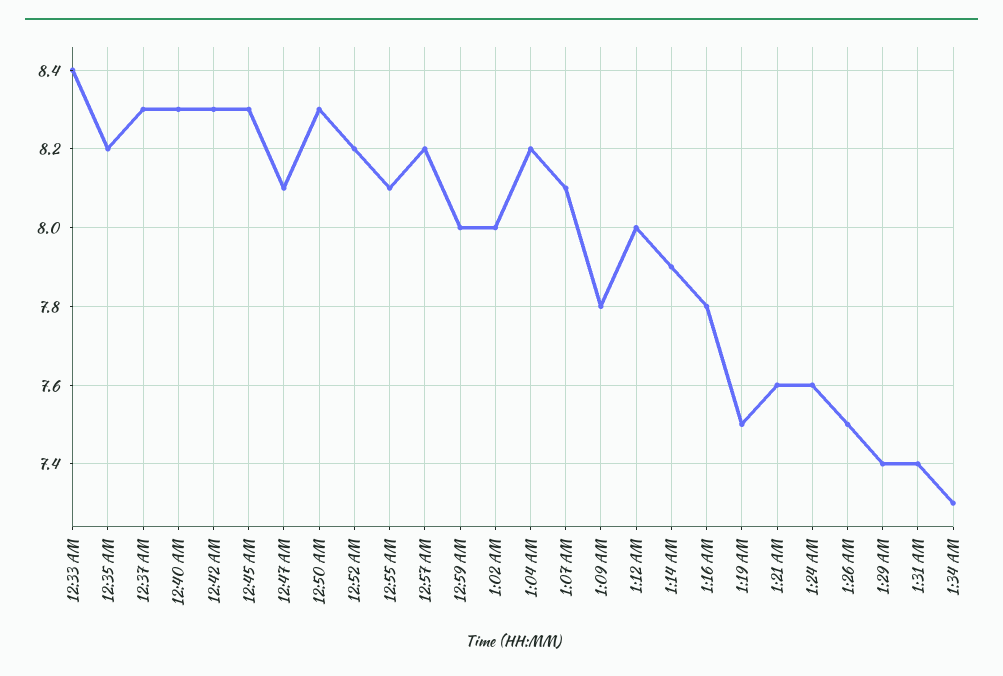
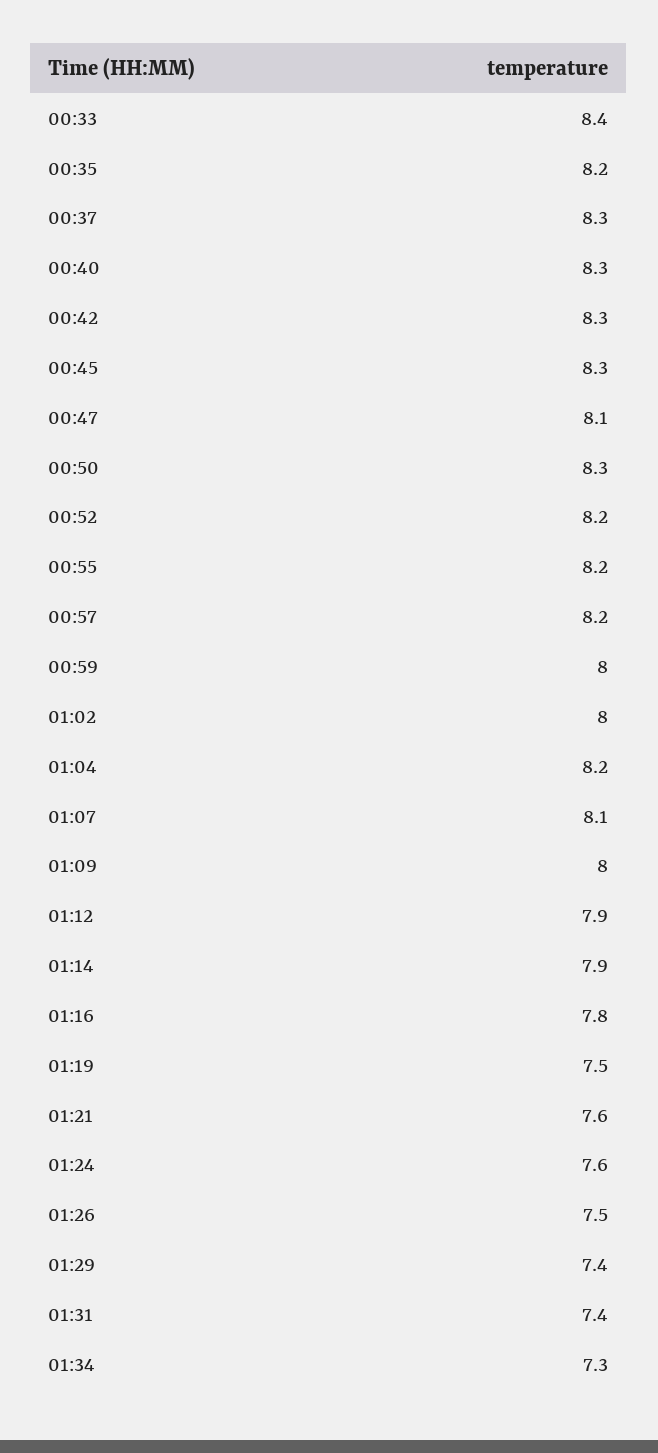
12:55 AM: 8.1 -> 8.2
1:09 AM: 7.8 -> 8
1:12 AM: 8 -> 7.9

